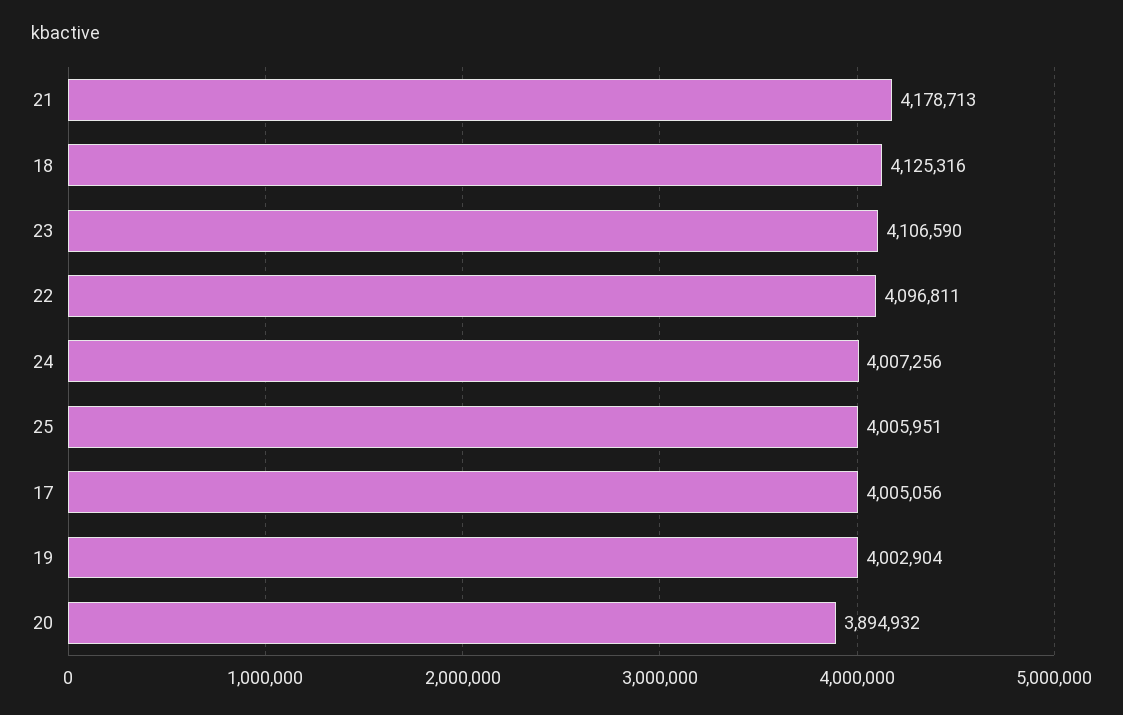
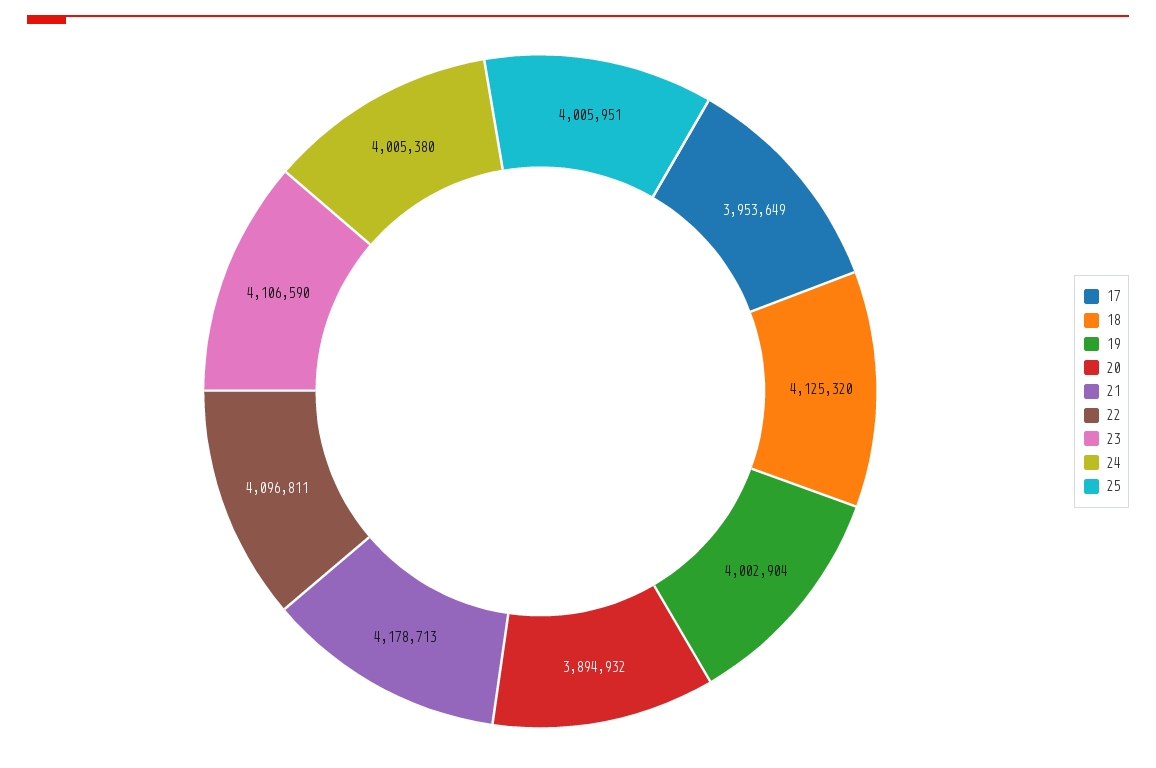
18: 4125316 -> 4125320
24: 4007256 -> 4005380
17: 4005056 -> 3953649

